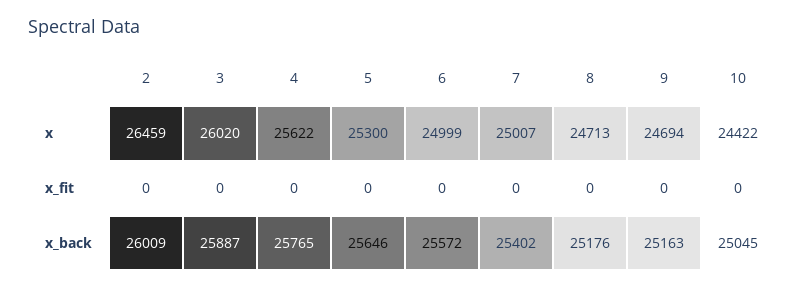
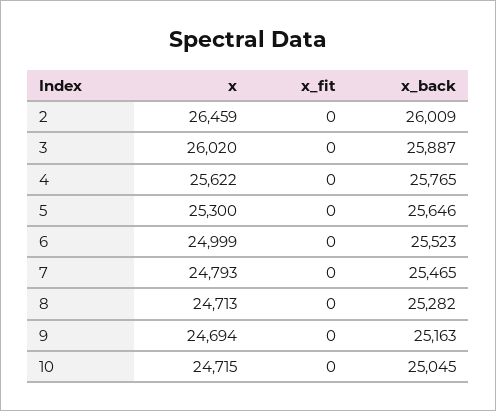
7, x: 25007 -> 24793
10, x: 24422 -> 24715
6, x_back: 25572 -> 25523
7, x_back: 25402 -> 25465
8, x_back: 25176 -> 25282

